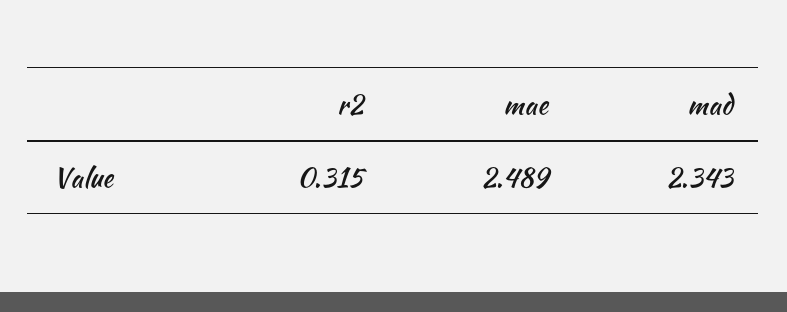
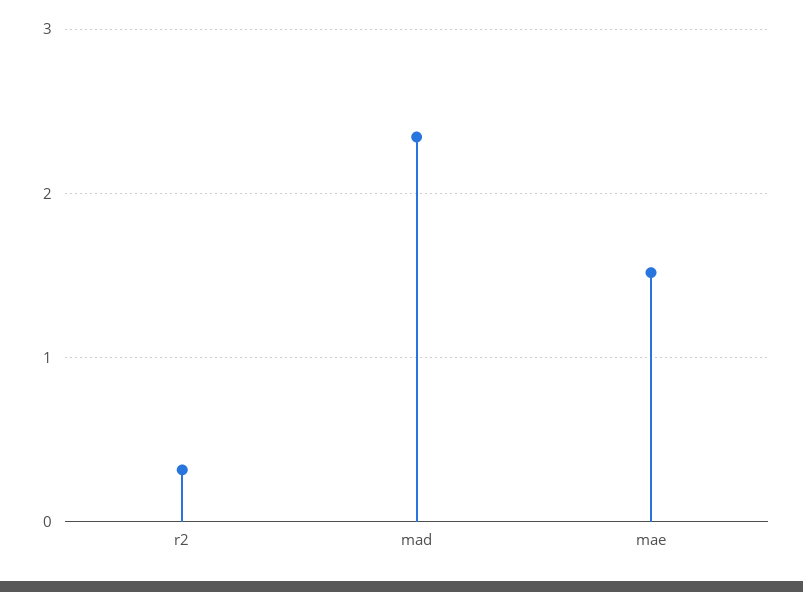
mae: 2.489 -> 1.5

